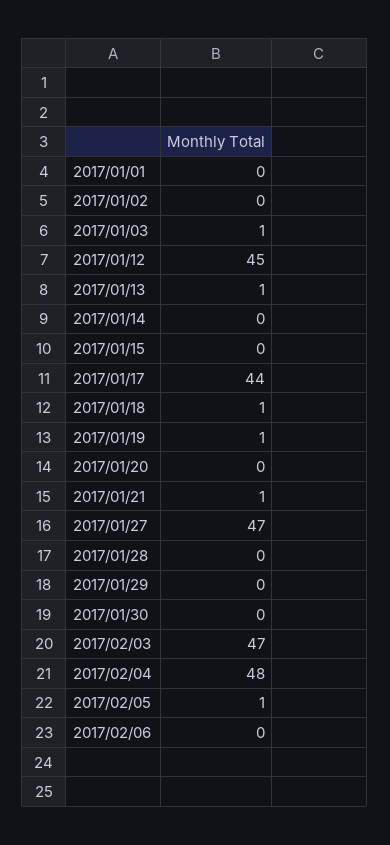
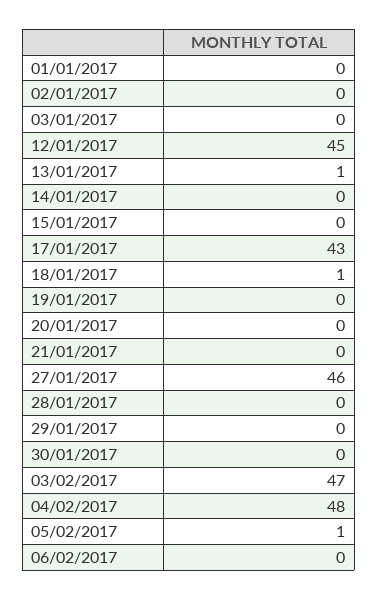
2017/01/03: 1 -> 0
2017/01/17: 44 -> 43
2017/01/19: 1 -> 0
2017/01/21: 1 -> 0
2017/01/27: 47 -> 46

